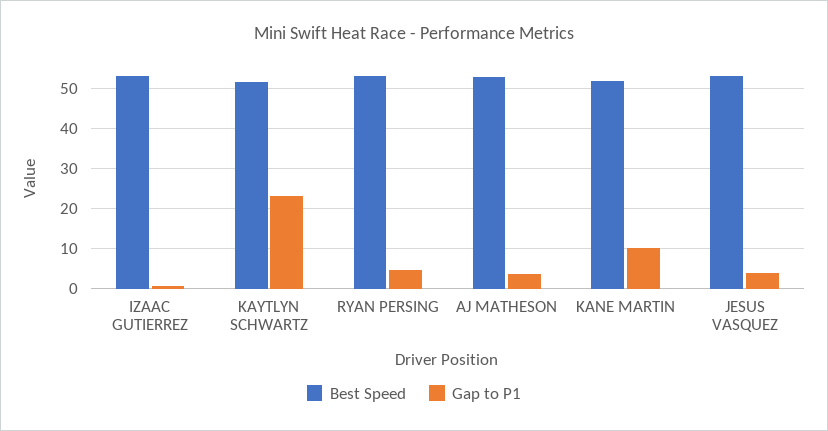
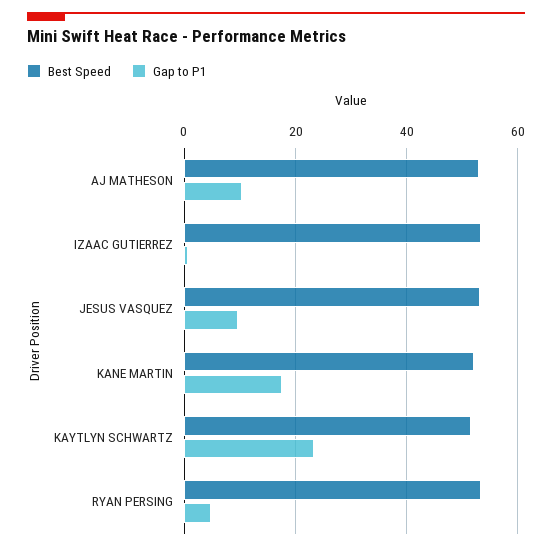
Gap to P1, AJ MATHESON: 4 -> 10
Gap to P1, KANE MARTIN: 10 -> 18
Gap to P1, JESUS VASQUEZ: 4 -> 10

